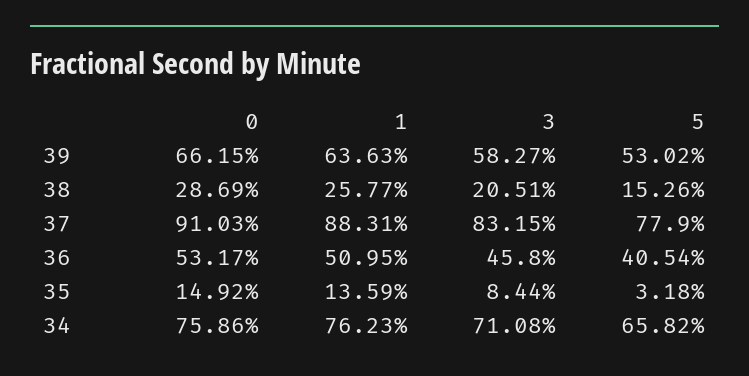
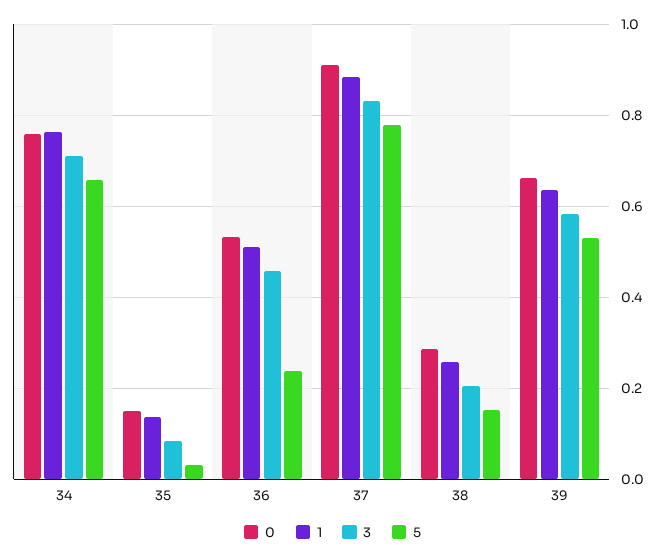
5, 36: 0.4054 -> 0.24

